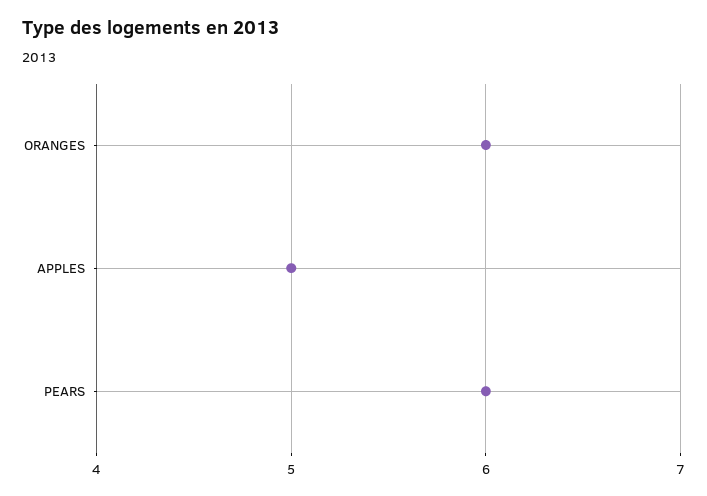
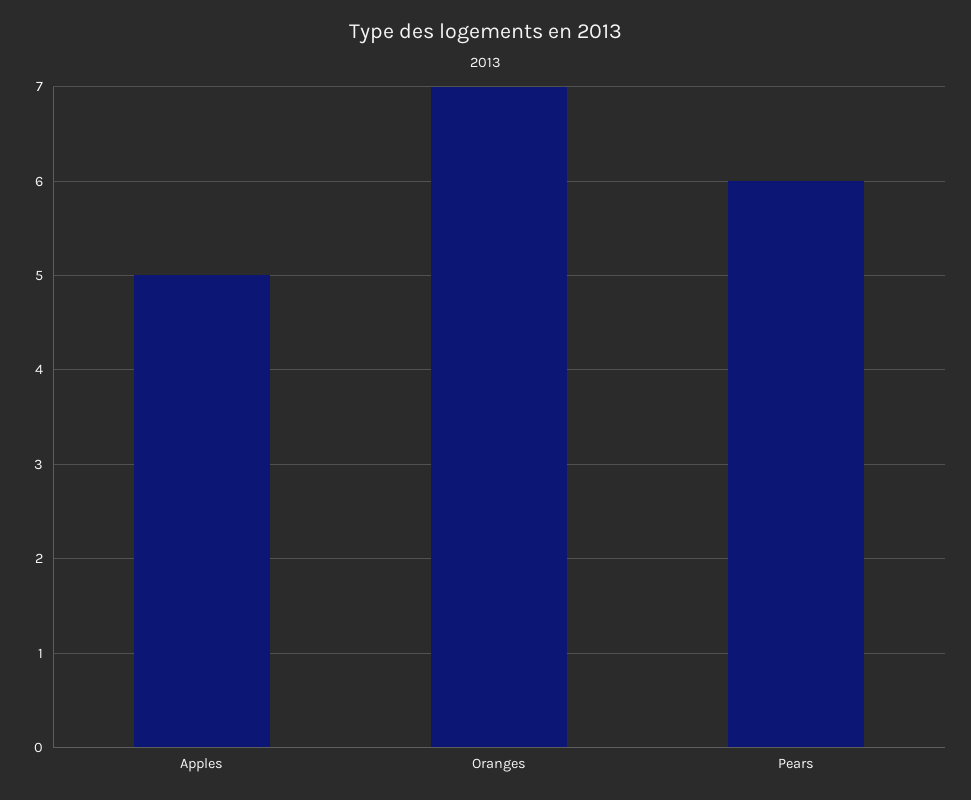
ORANGES: 6 -> 7

